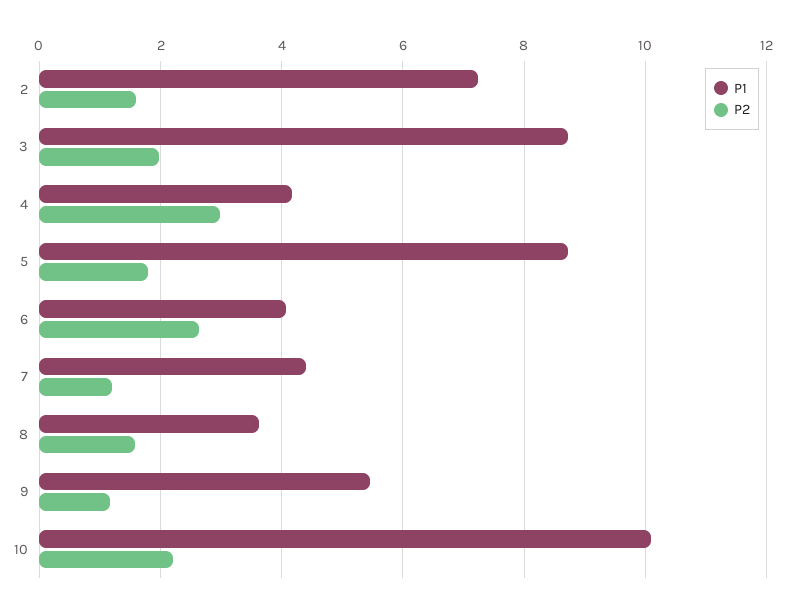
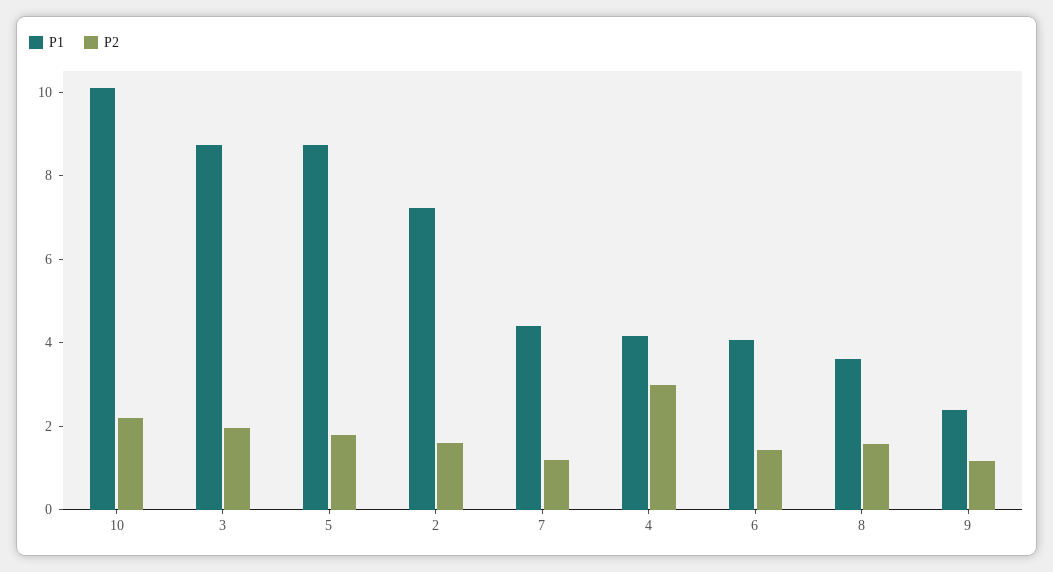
P2, 6: 2.6 -> 1.5
P1, 9: 5.4 -> 2.5

